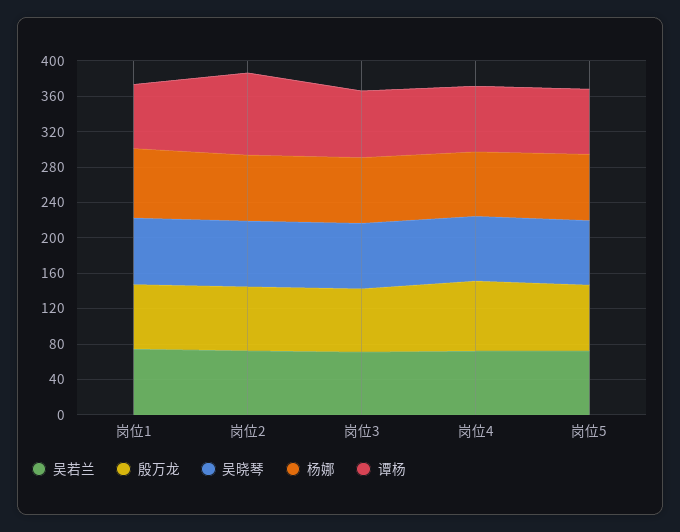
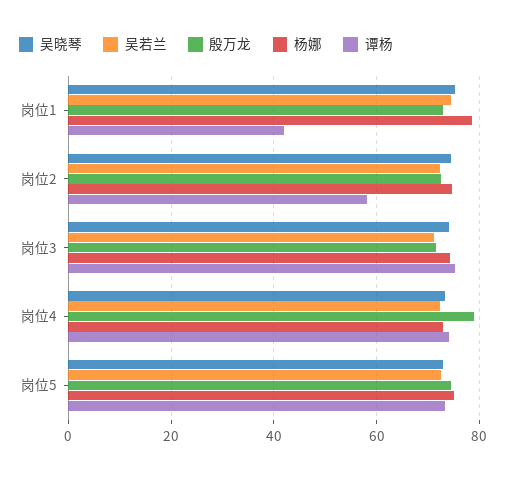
谭杨, 岗位1: 70 -> 42
谭杨, 岗位2: 90 -> 58

